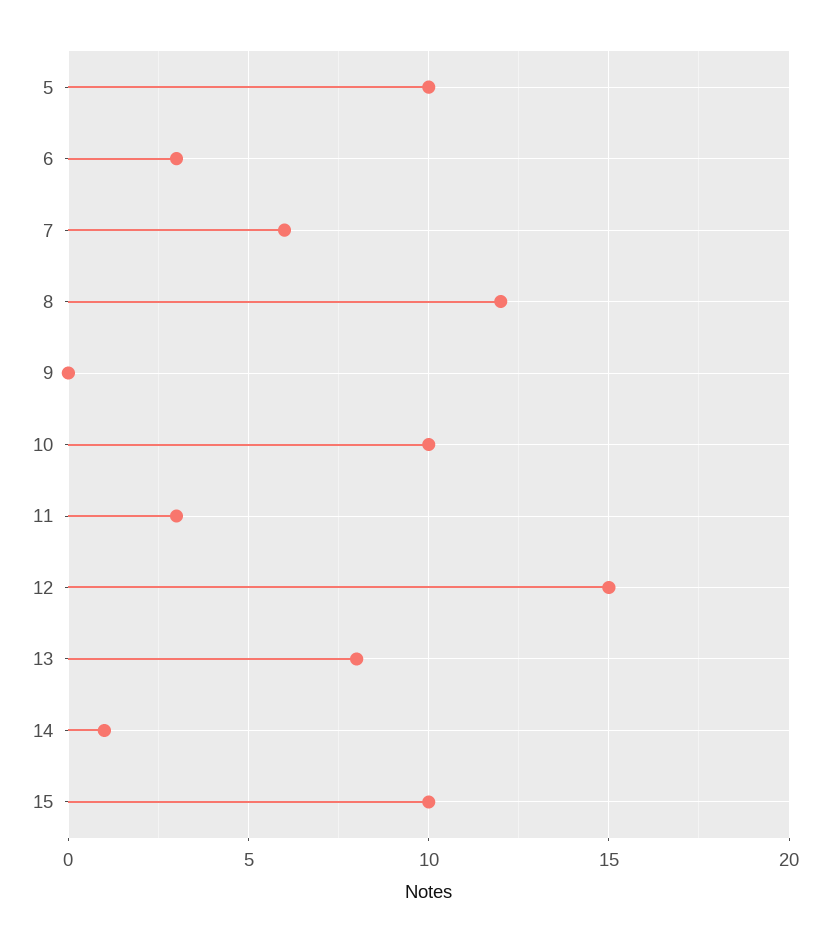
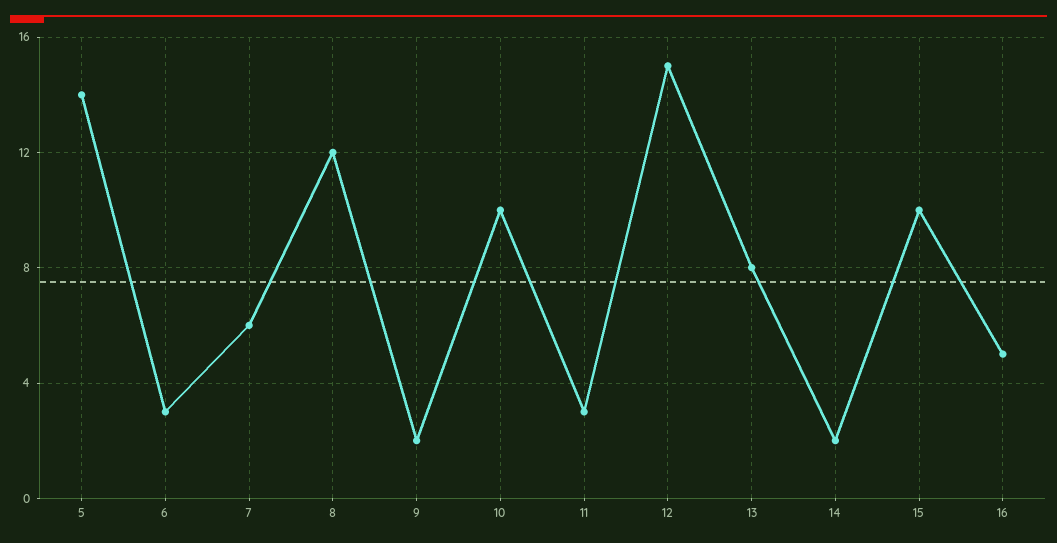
5: 10 -> 14
9: 0 -> 2
14: 1 -> 2
16: none -> 5

